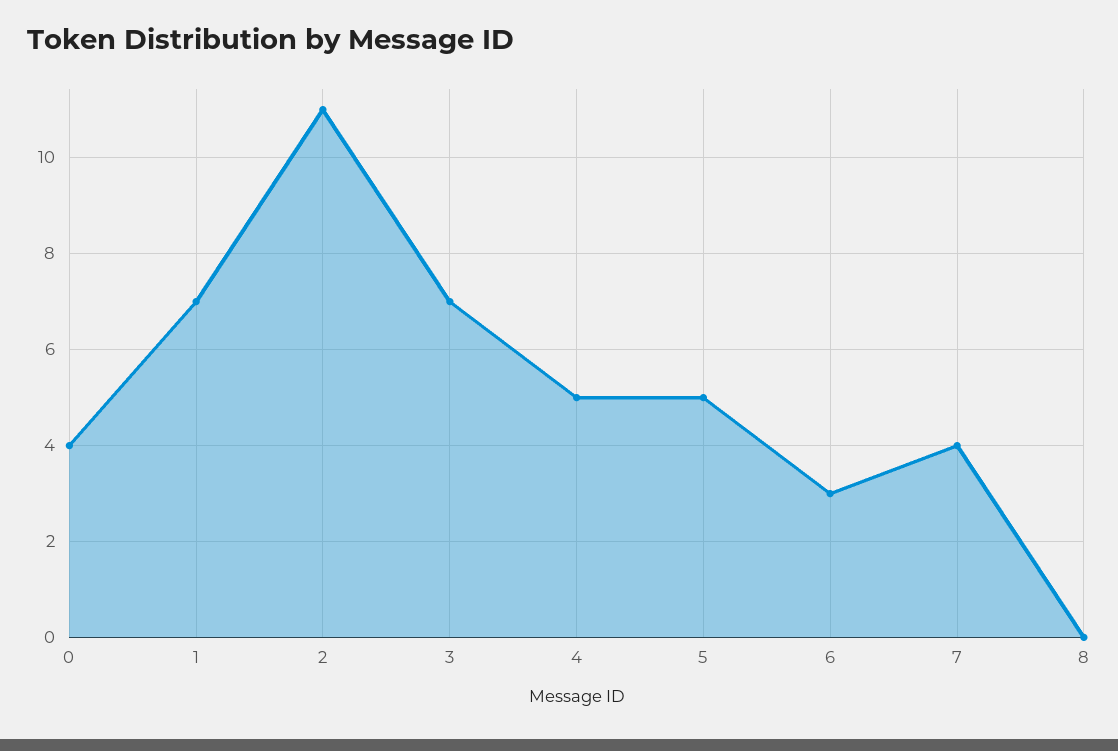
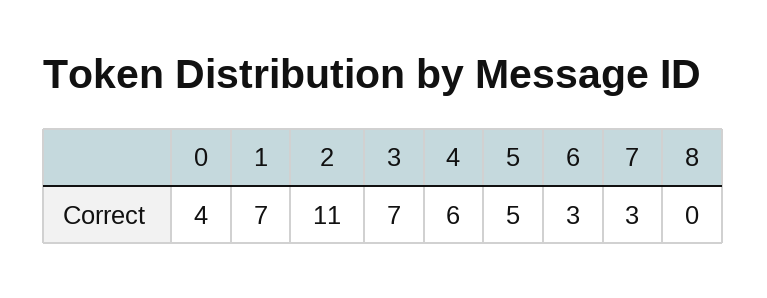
4: 5 -> 6
7: 4 -> 3

